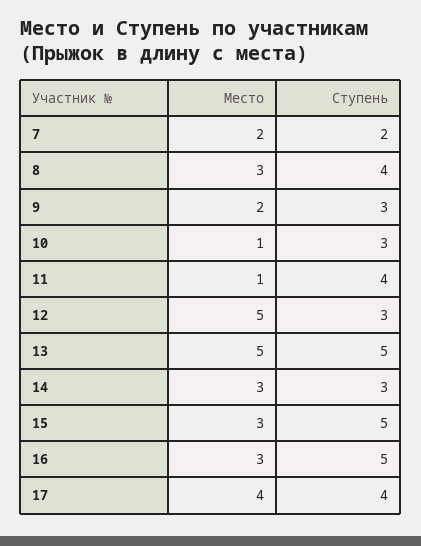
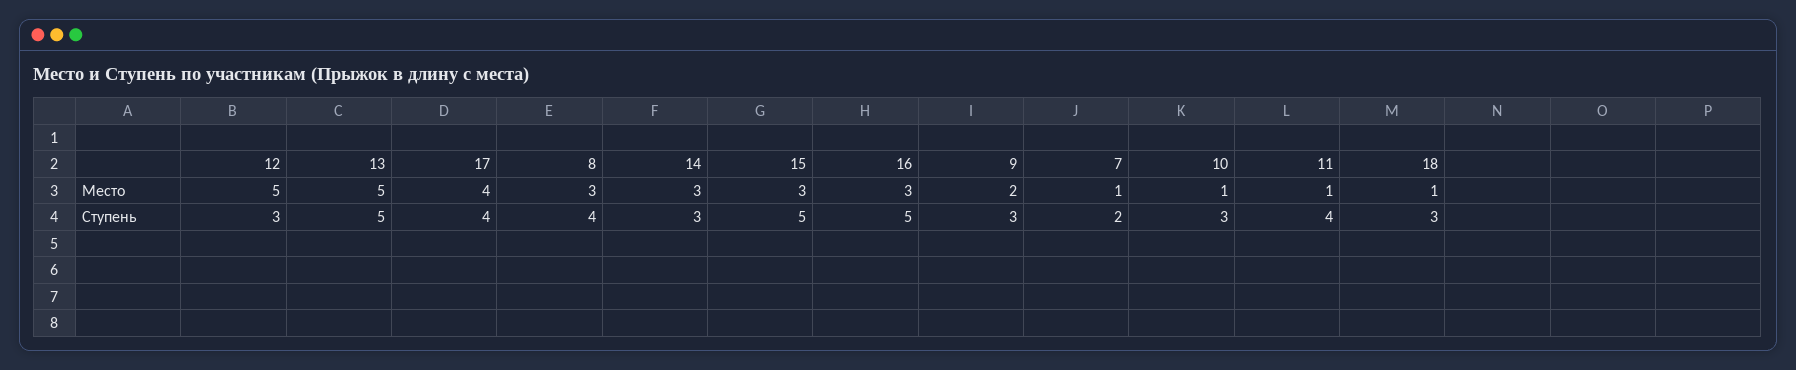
Место, 7: 2 -> 1
Место, 18: none -> 1
Ступень, 18: none -> 3

